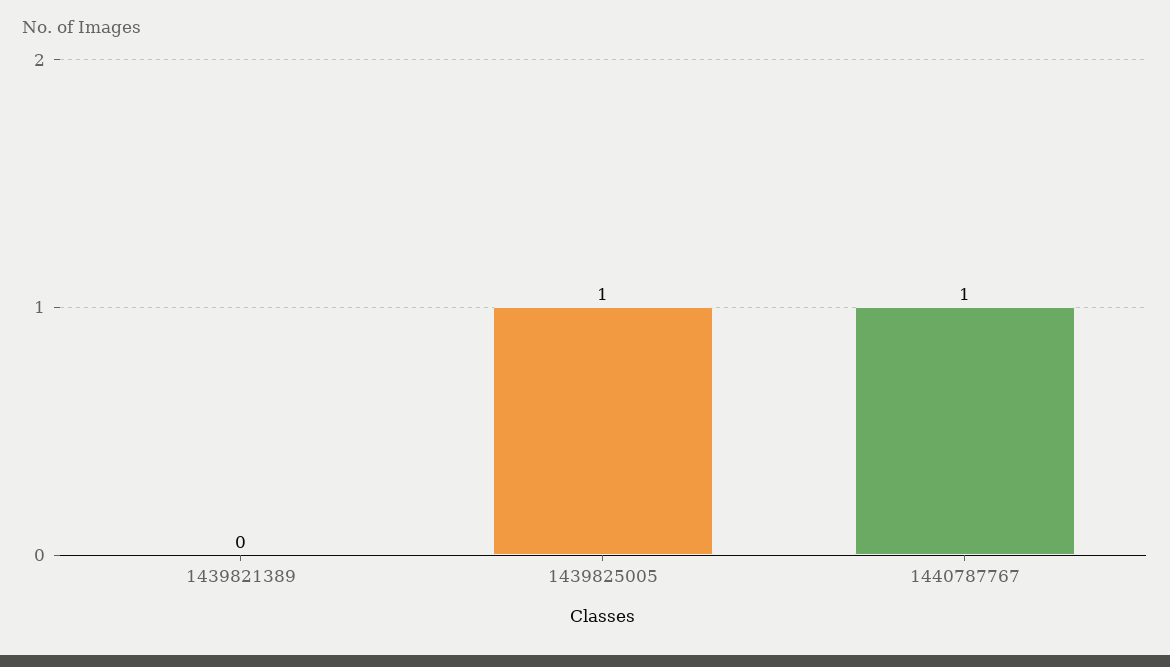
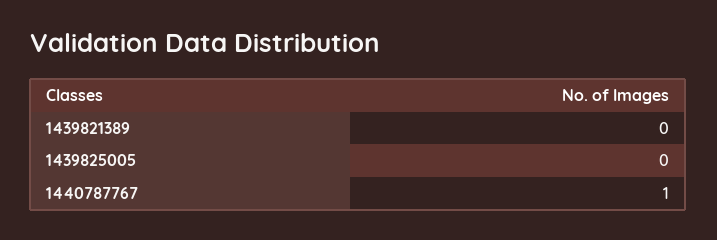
1439825005: 1 -> 0

